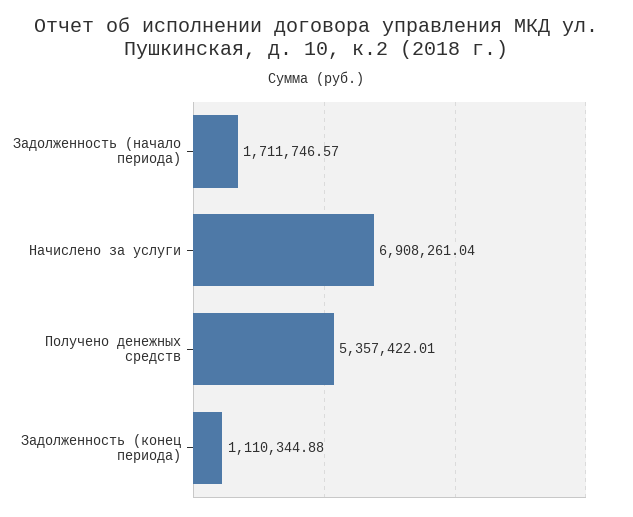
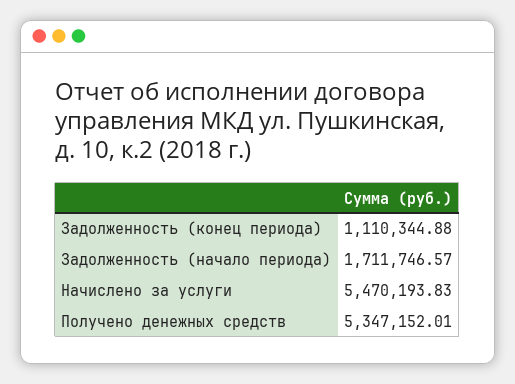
Начислено за услуги: 6908261.04 -> 5470193.83
Получено денежных средств: 5357422.01 -> 5347152.01

